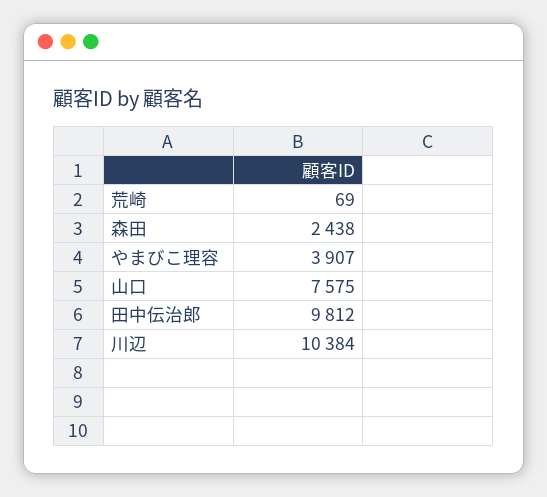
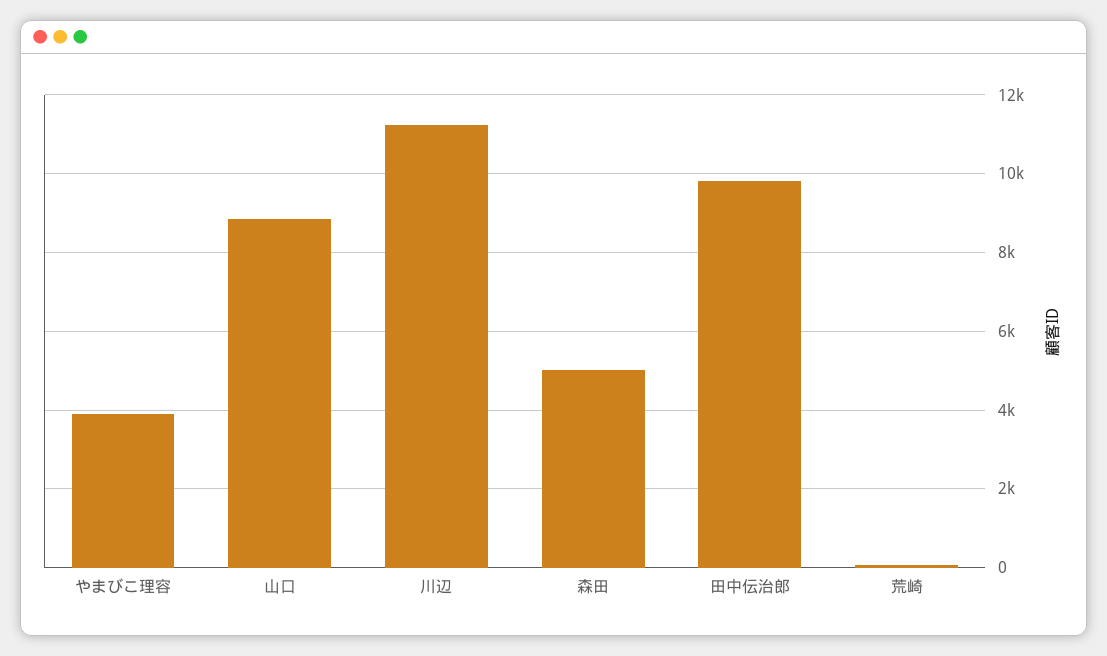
森田: 2438 -> 5000
山口: 7575 -> 8800
川辺: 10384 -> 11200

